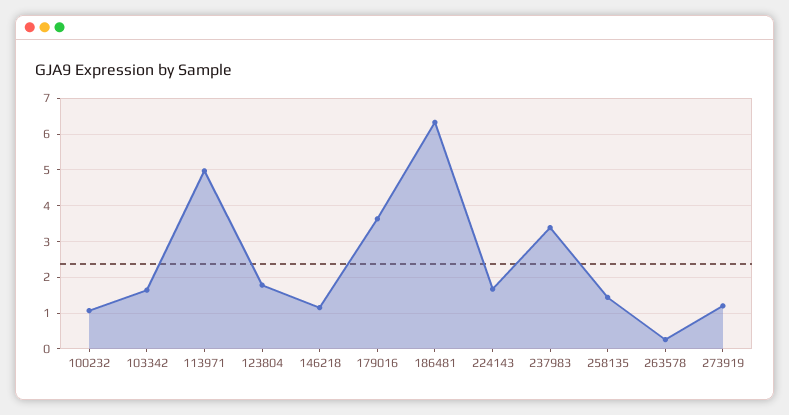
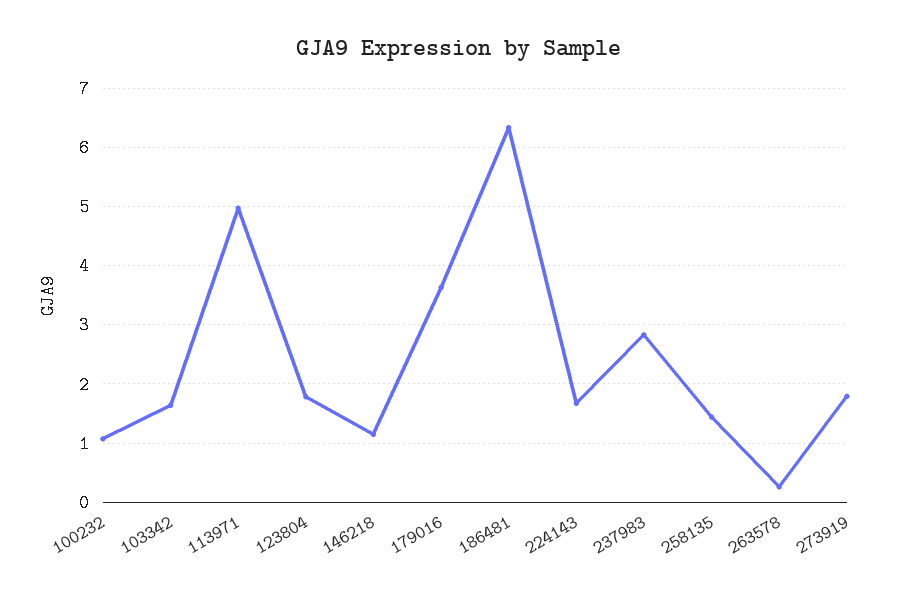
237983: 3.4 -> 2.8
273919: 1.2 -> 1.8

